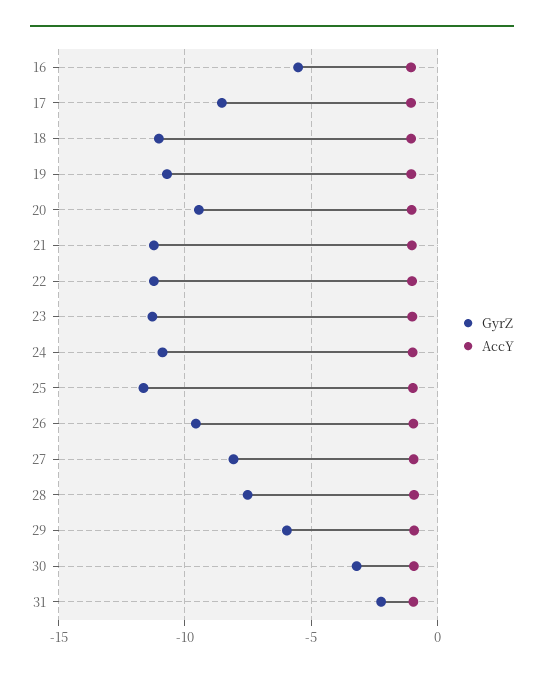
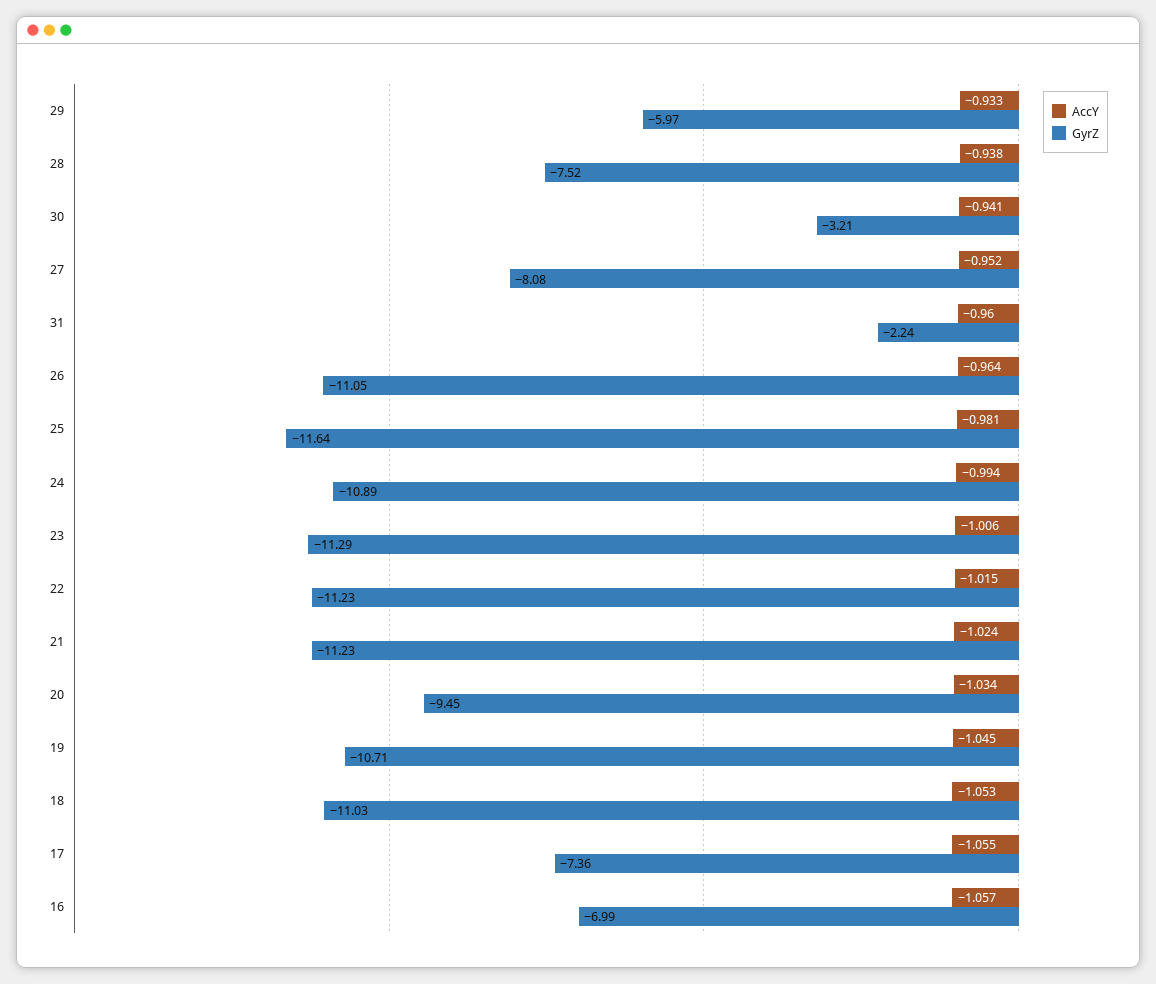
GyrZ, 16: -5.5 -> -6.99
GyrZ, 17: -8.5 -> -7.36
GyrZ, 26: -9.5 -> -11.05

